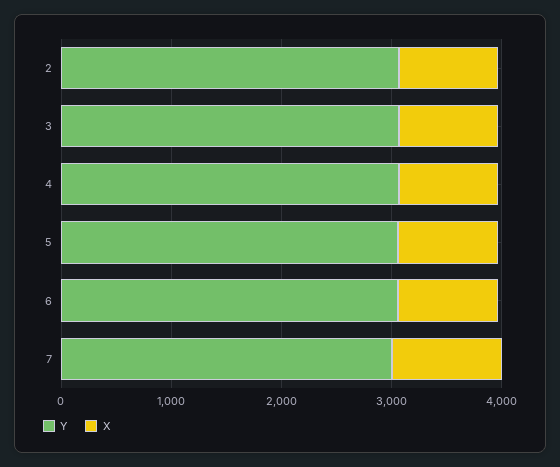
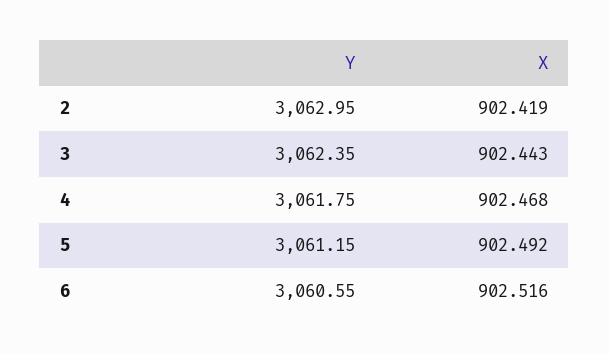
Y, 7: 3000 -> none
X, 7: 1000 -> none

